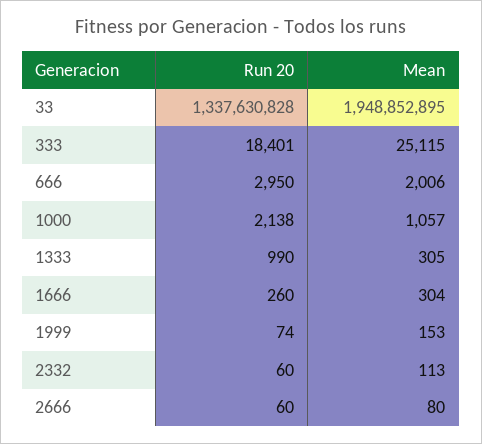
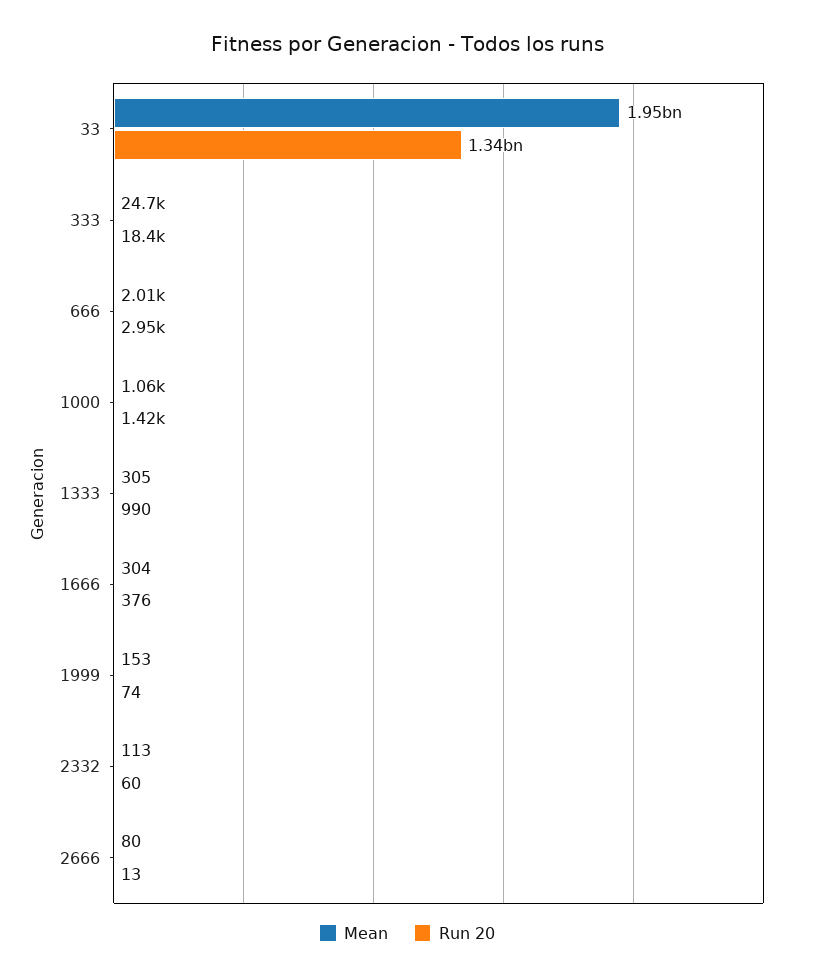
Mean, 333: 25115 -> 24700
Run 20, 1000: 2138 -> 1420
Run 20, 1666: 260 -> 376
Run 20, 2666: 60 -> 13

